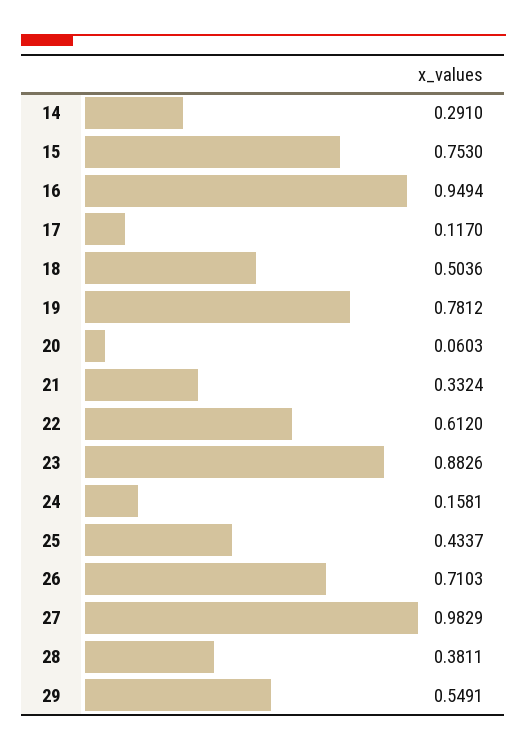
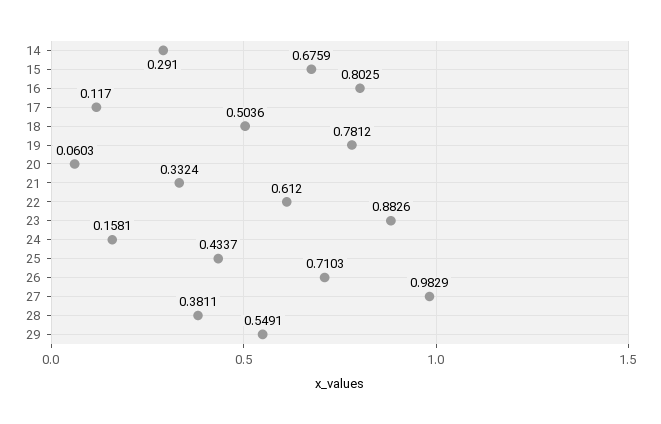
15: 0.753 -> 0.6759
16: 0.9494 -> 0.8025

